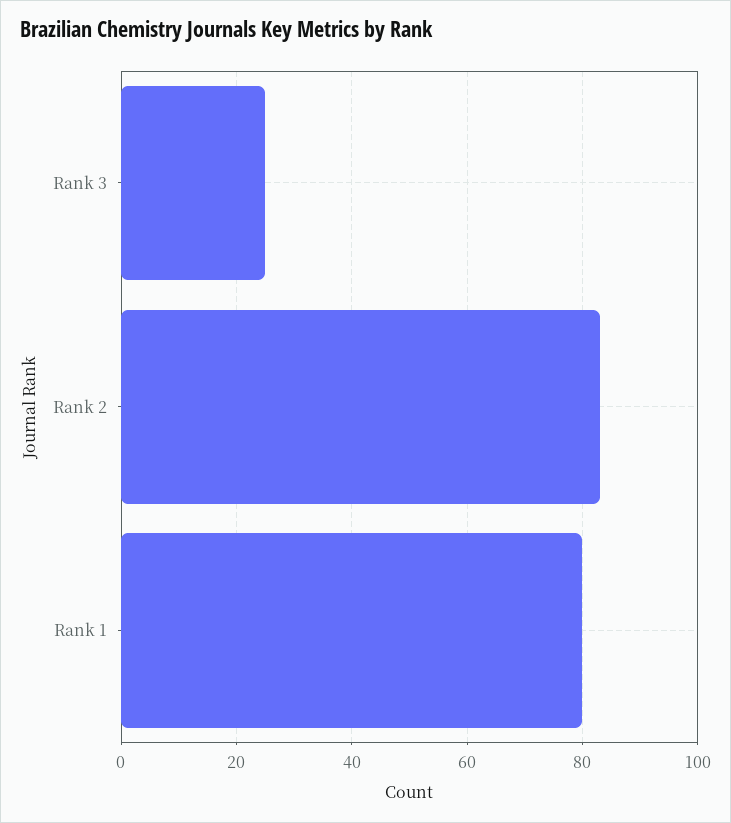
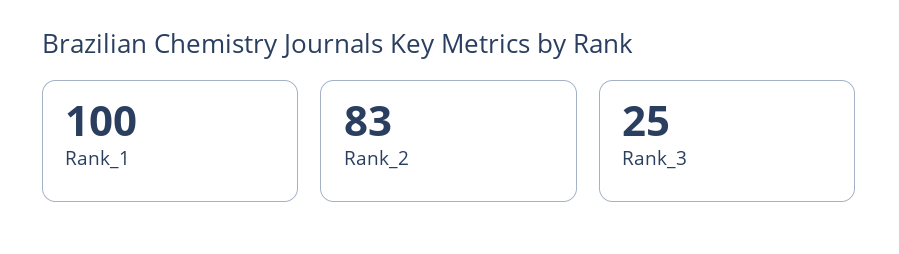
Rank 1: 80 -> 100

